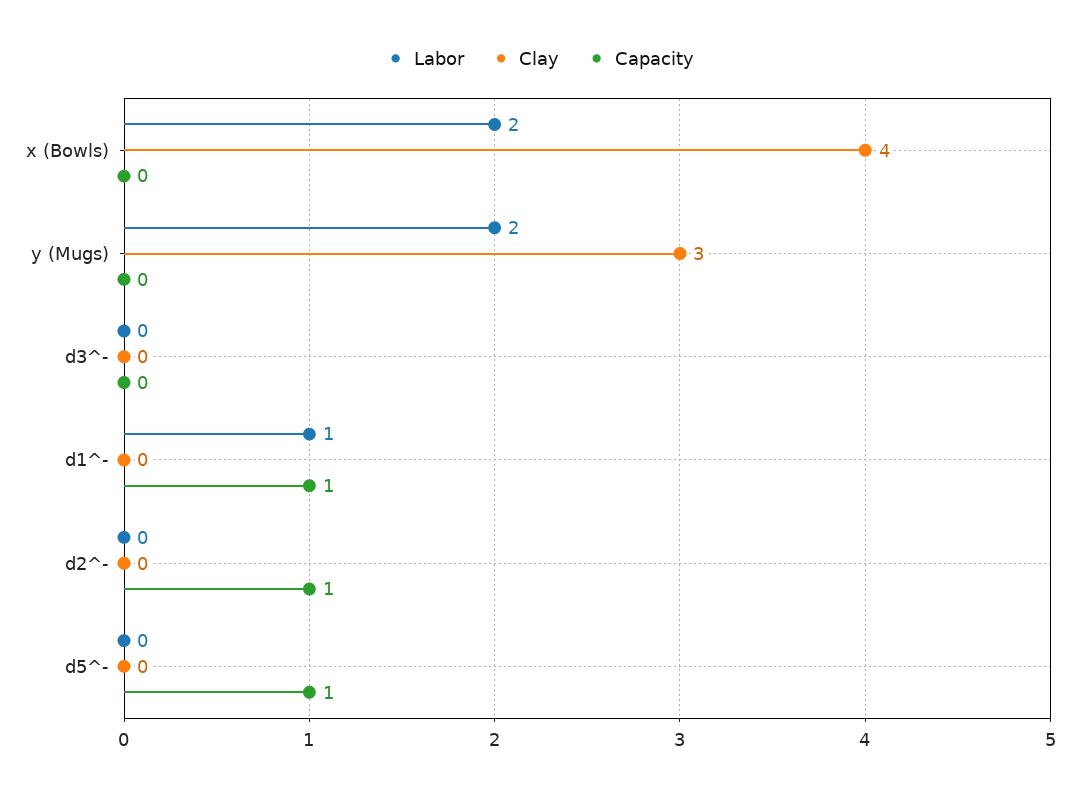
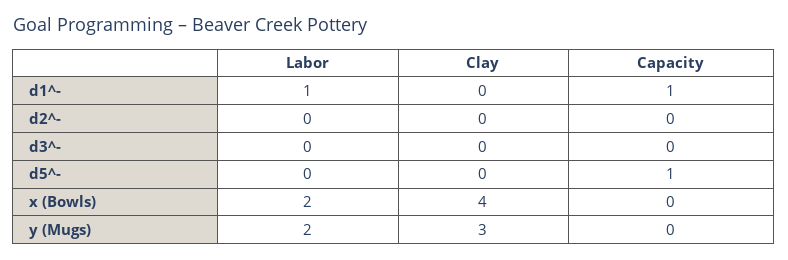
Capacity, d2^-: 1 -> 0

